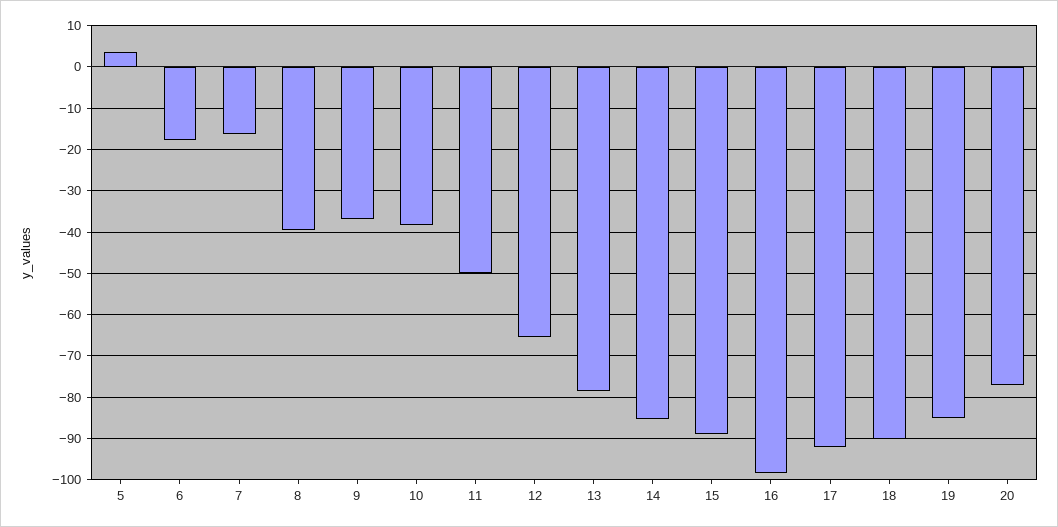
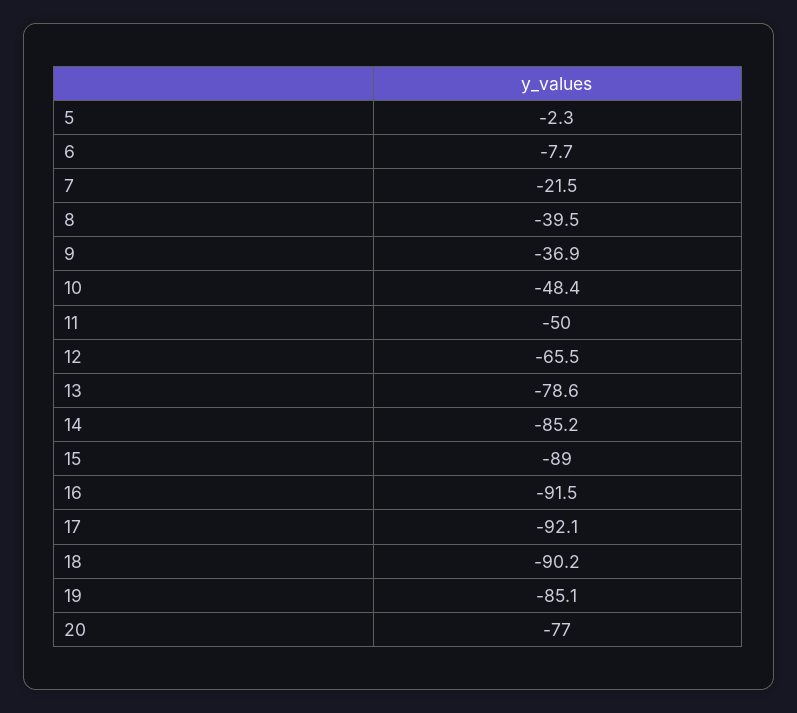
5: 4 -> -2.3
6: -18 -> -7.7
7: -16 -> -21.5
10: -38 -> -48.4
16: -98 -> -91.5

